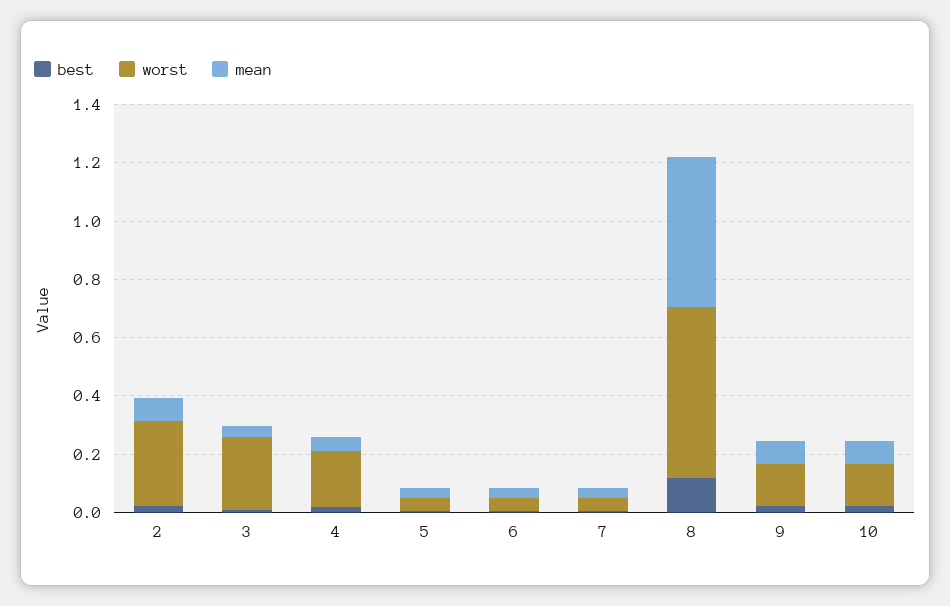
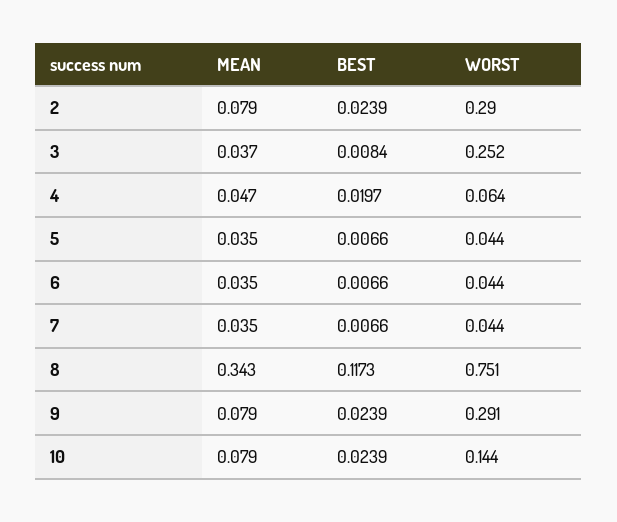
worst, 4: 0.2 -> 0.064
worst, 8: 0.6 -> 0.751
mean, 8: 0.5 -> 0.343
worst, 9: 0.15 -> 0.291

